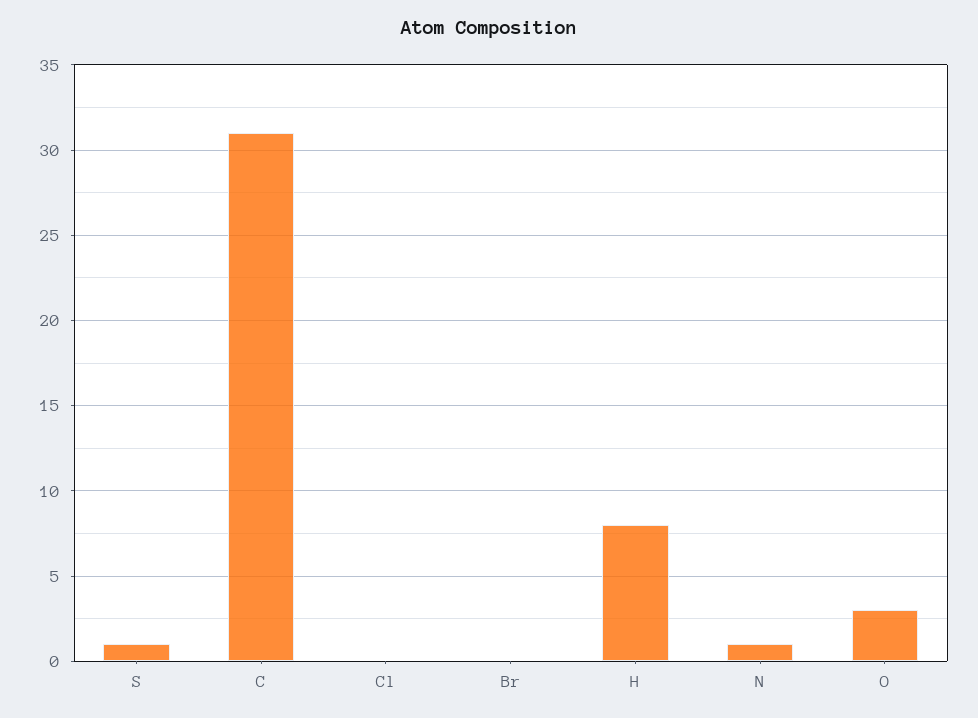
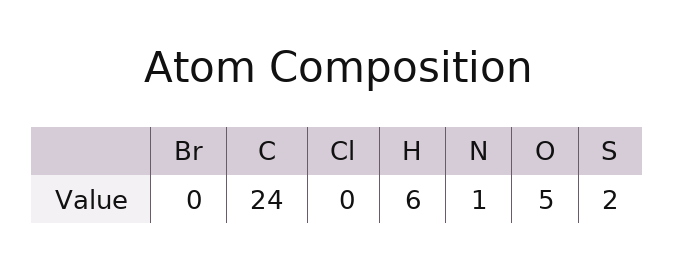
S: 1 -> 2
C: 31 -> 24
H: 8 -> 6
O: 3 -> 5

